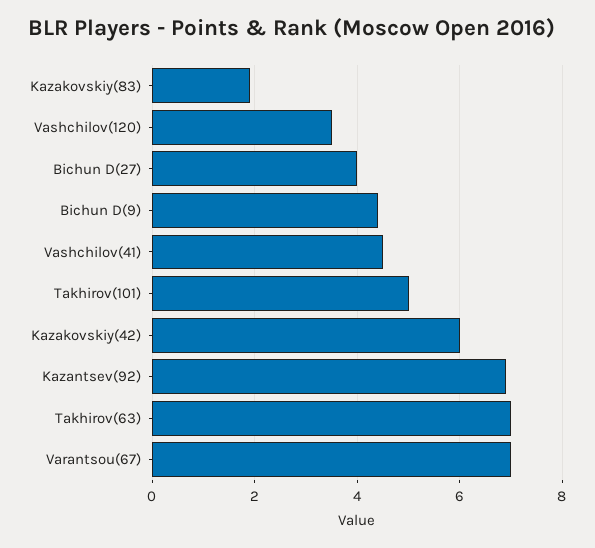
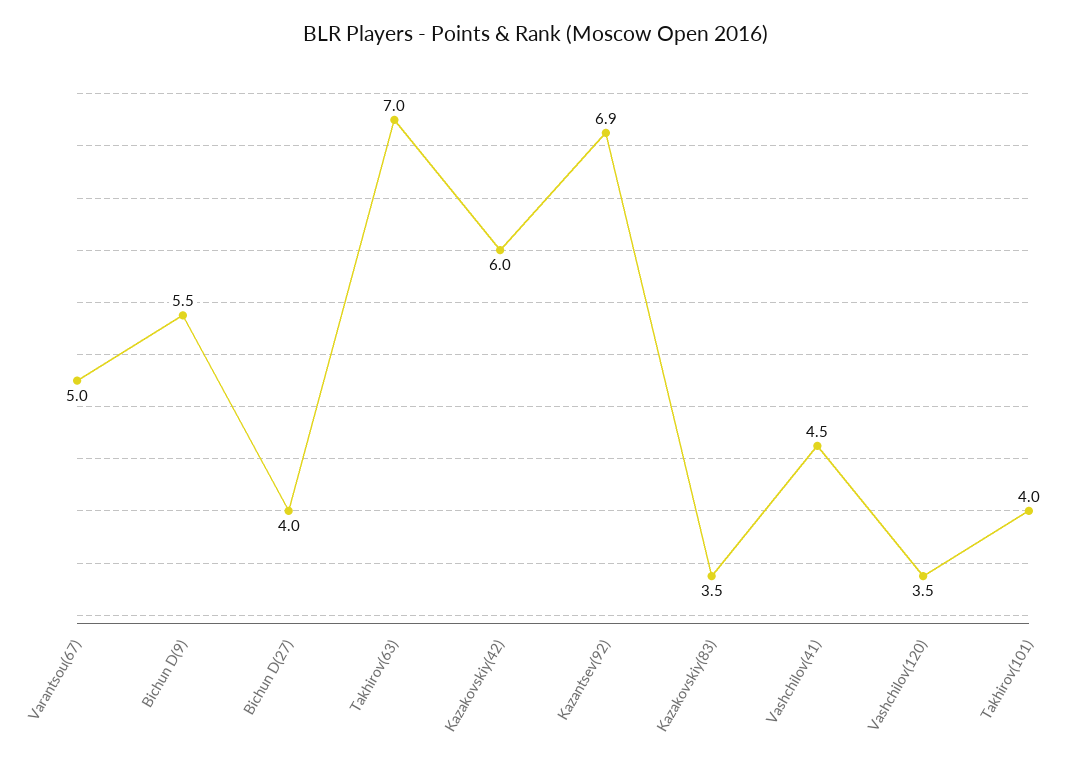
Kazakovskiy(83): 2 -> 3.5
Bichun D(9): 4.5 -> 5.5
Takhirov(101): 5 -> 4
Varantsou(67): 7 -> 5

